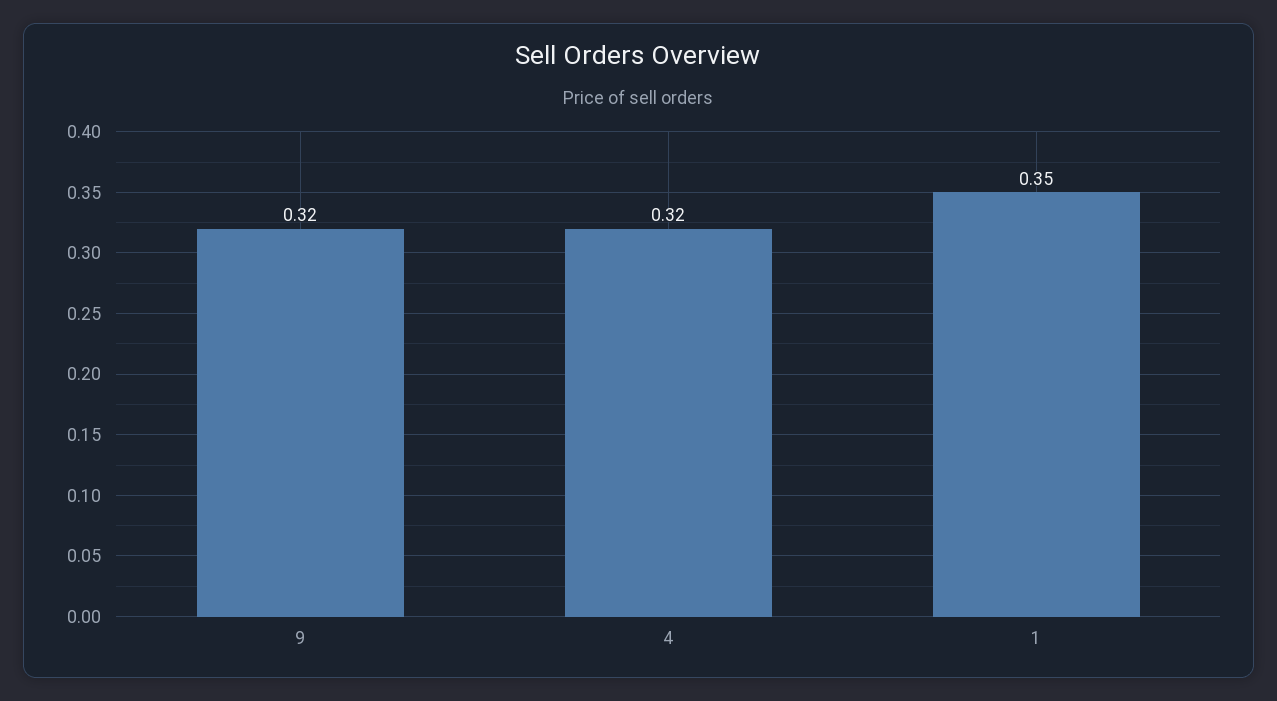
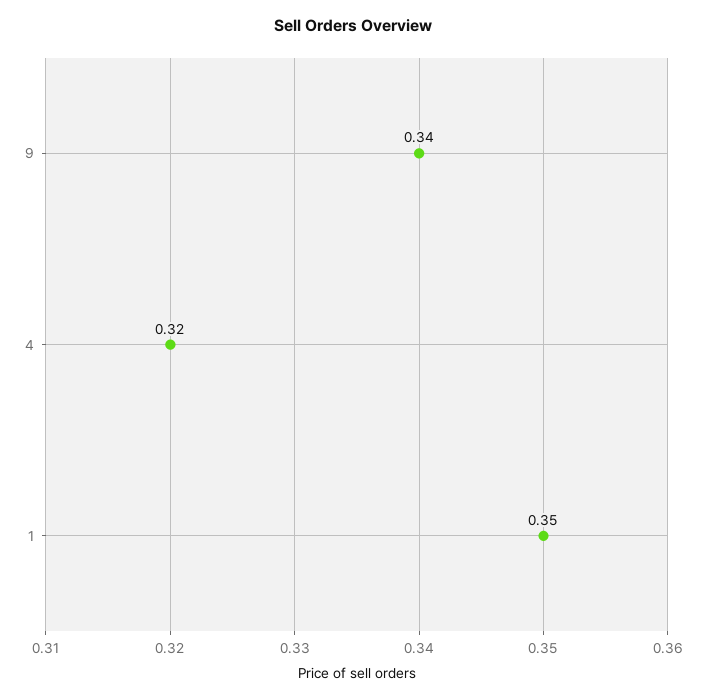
9: 0.32 -> 0.34

